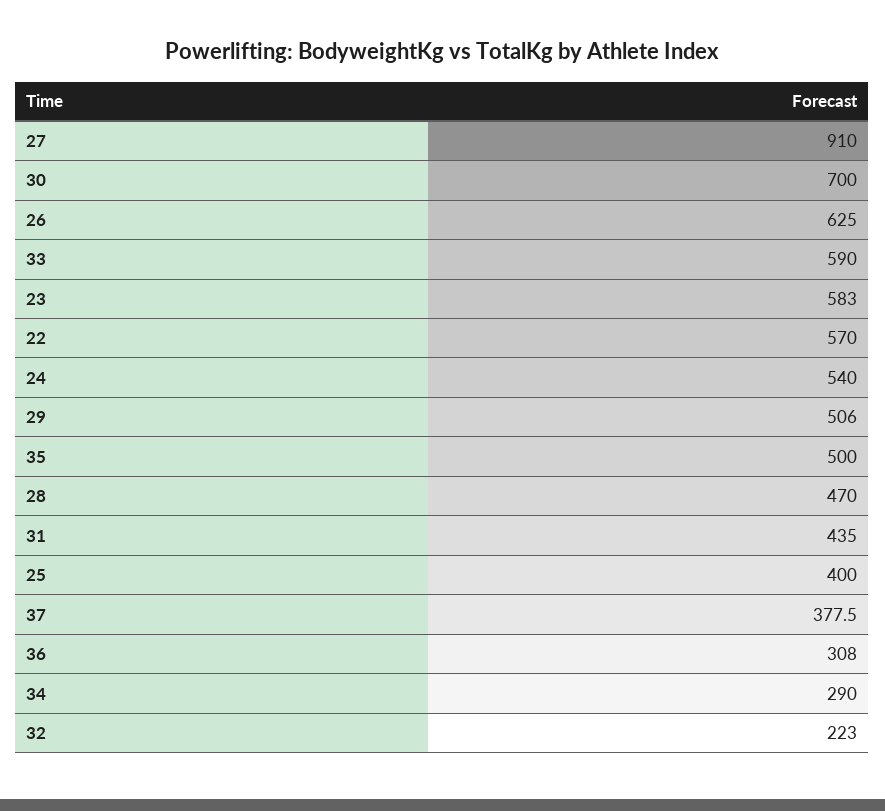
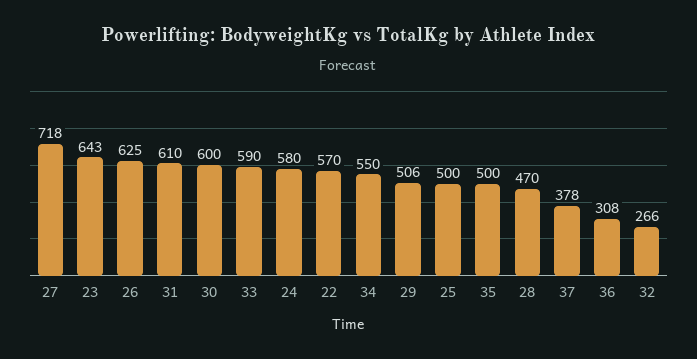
27: 910 -> 718
30: 700 -> 600
23: 583 -> 643
24: 540 -> 580
31: 435 -> 610
25: 400 -> 500
34: 290 -> 550
32: 223 -> 266

